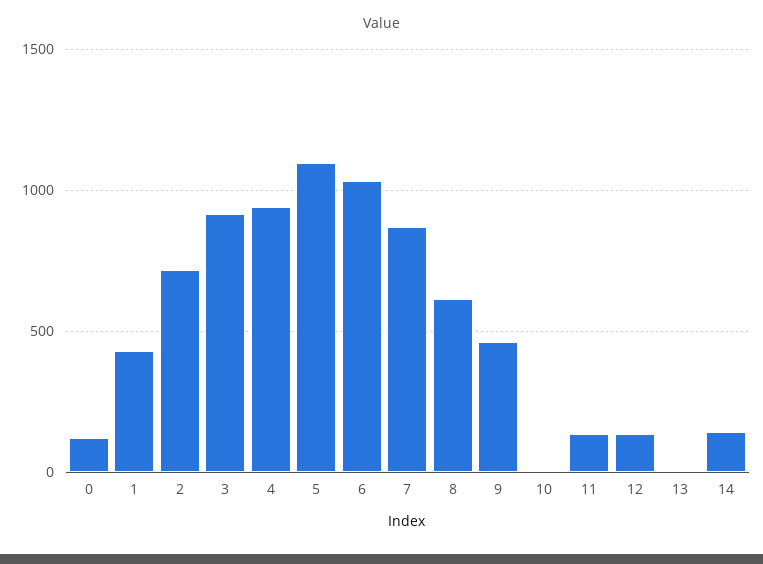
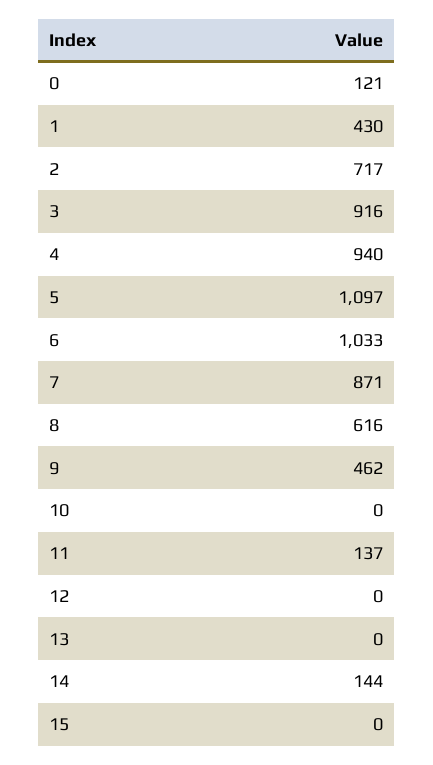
12: 150 -> 0
15: none -> 0

